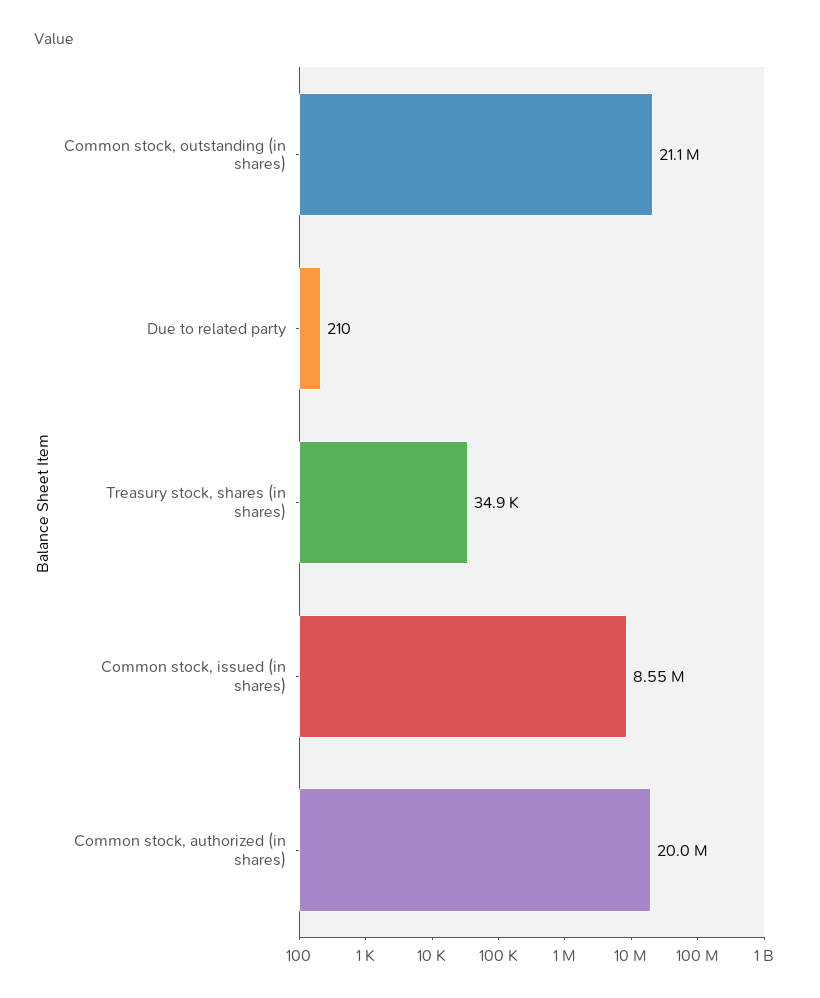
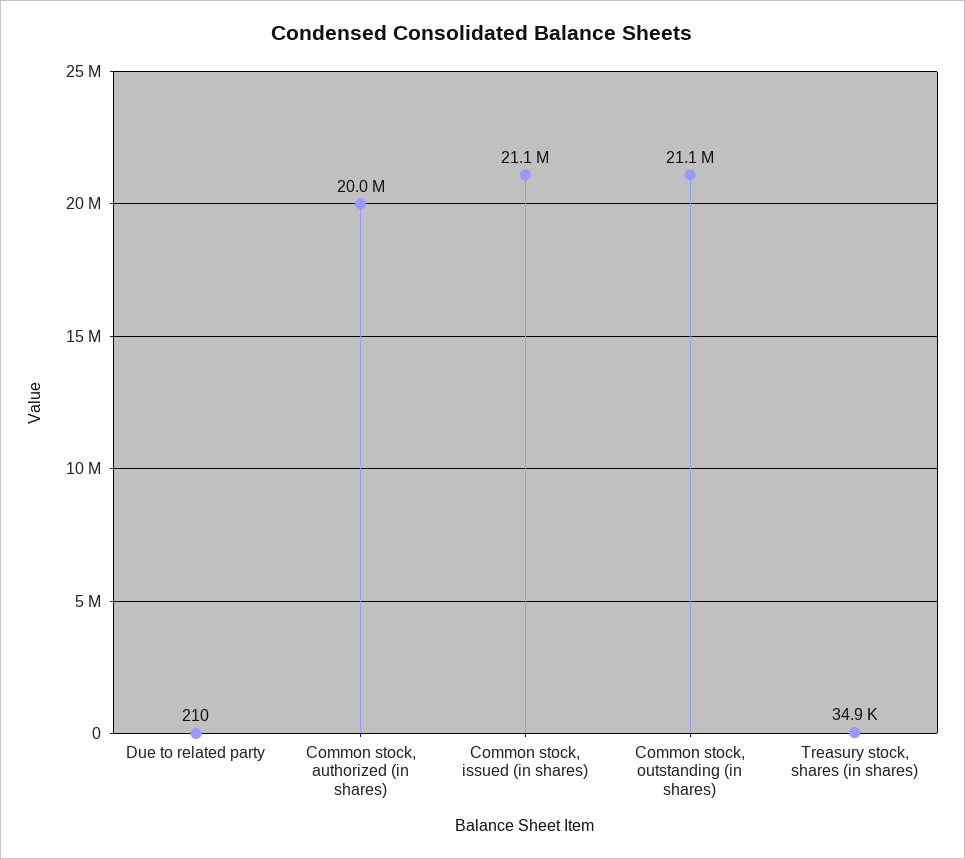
Common stock, issued (in shares): 8550000 -> 21100000

